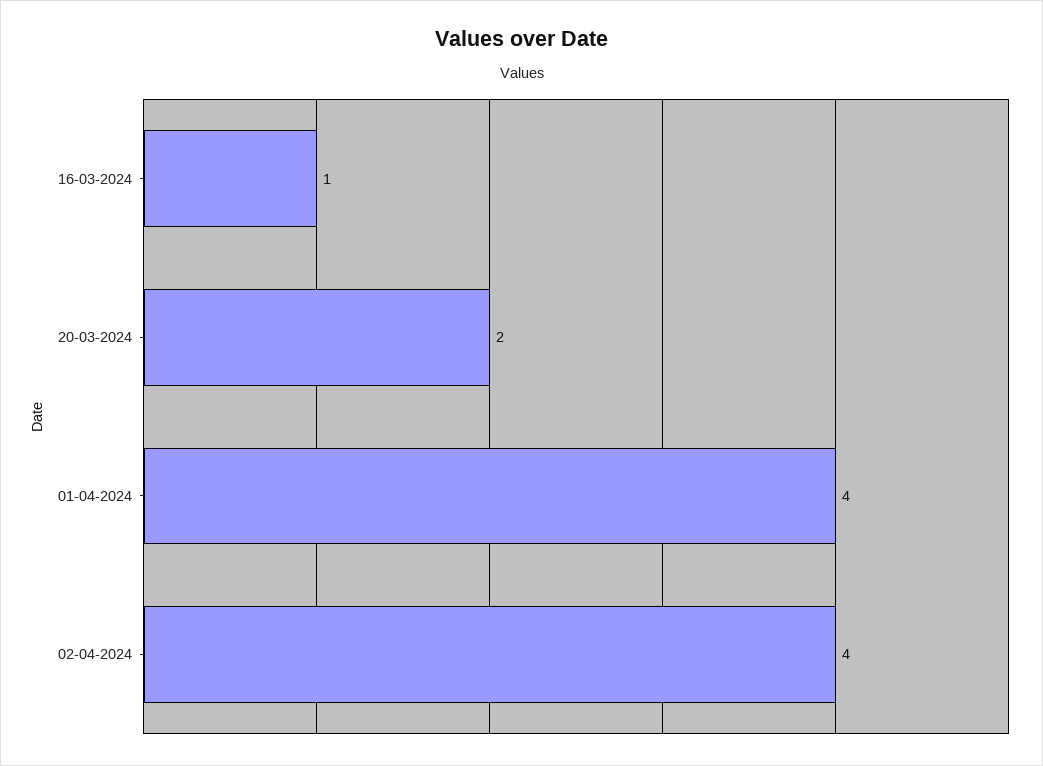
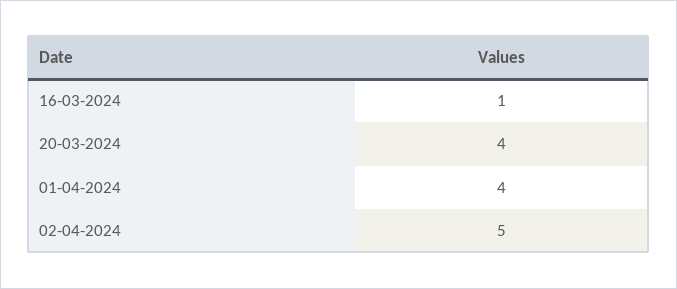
20-03-2024: 2 -> 4
02-04-2024: 4 -> 5

